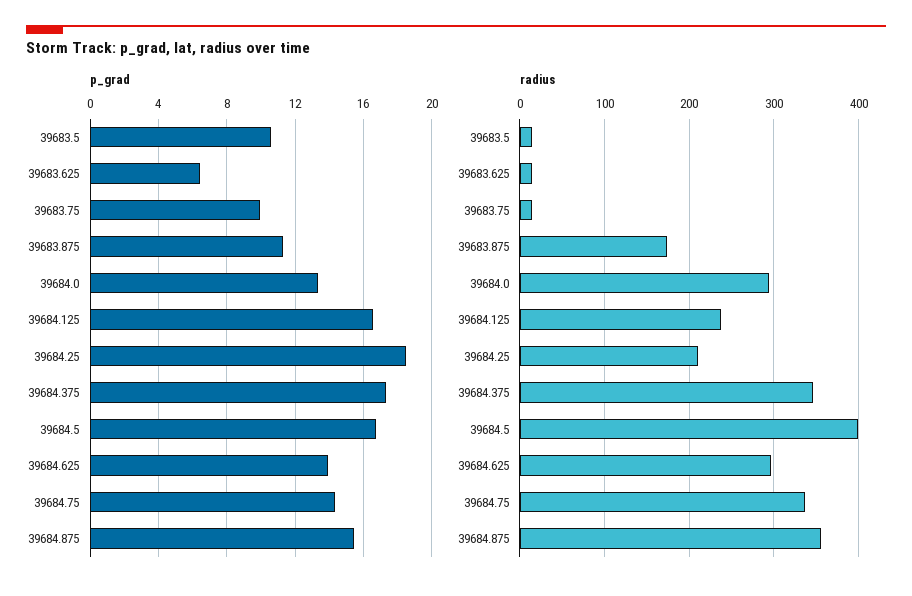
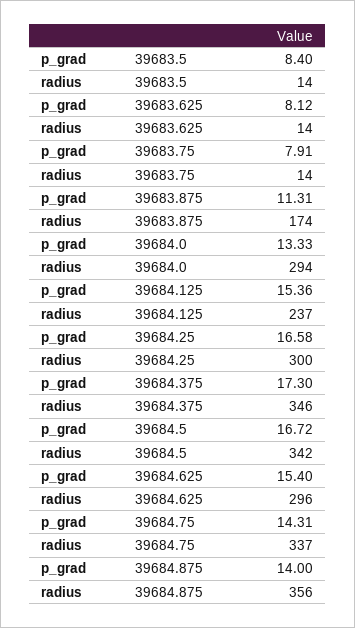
p_grad, 39683.5: 10.5 -> 8.4
p_grad, 39683.625: 6.5 -> 8.12
p_grad, 39683.75: 10 -> 7.91
p_grad, 39684.125: 16.5 -> 15.36
p_grad, 39684.25: 18.5 -> 16.58
p_grad, 39684.625: 14 -> 15.4
p_grad, 39684.875: 15.5 -> 14
radius, 39684.25: 210 -> 300
radius, 39684.5: 400 -> 342

